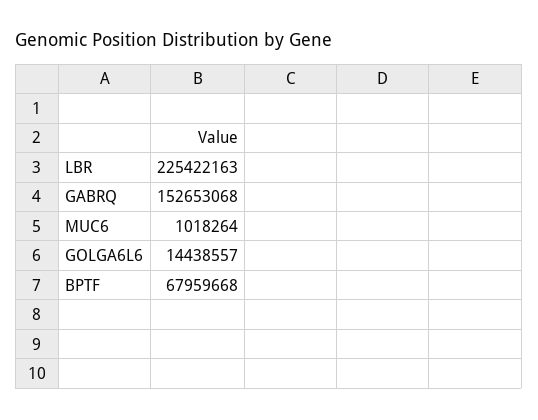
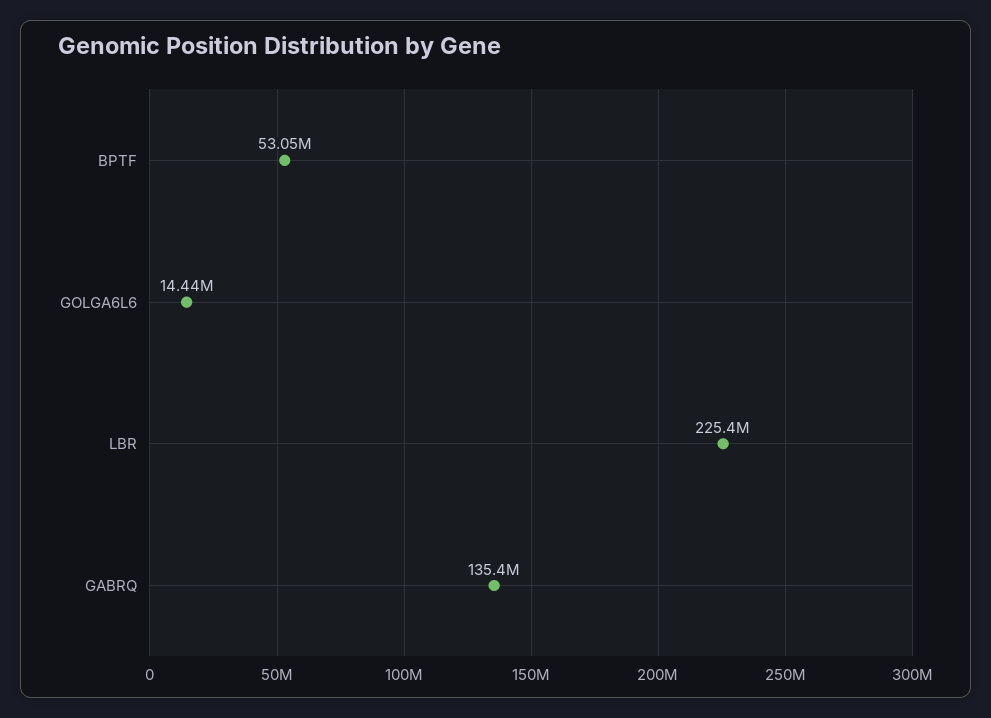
GABRQ: 152653068 -> 135400000
MUC6: 1018264 -> none
BPTF: 67959668 -> 53050000

